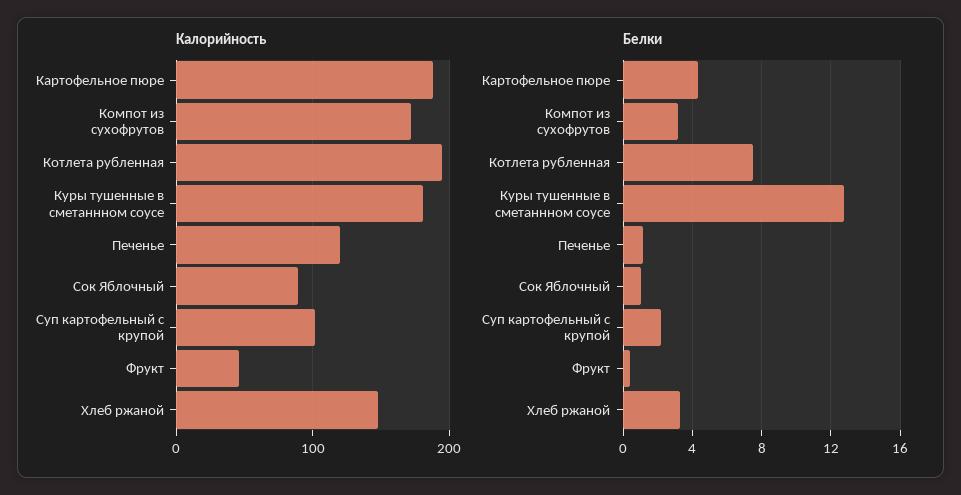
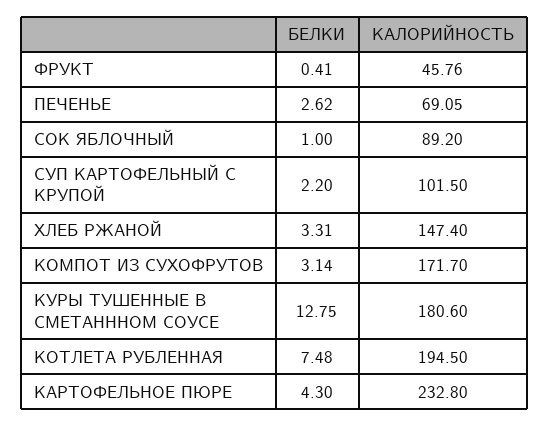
Калорийность, Картофельное пюре: 190 -> 232.8
Калорийность, Печенье: 120 -> 69.05
Белки, Печенье: 1 -> 2.62

